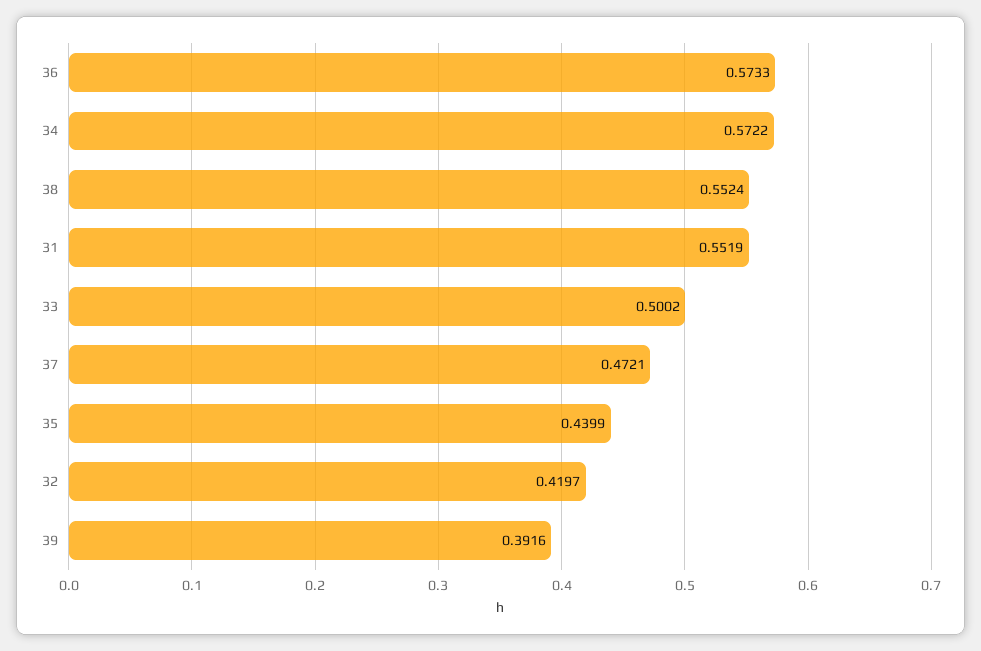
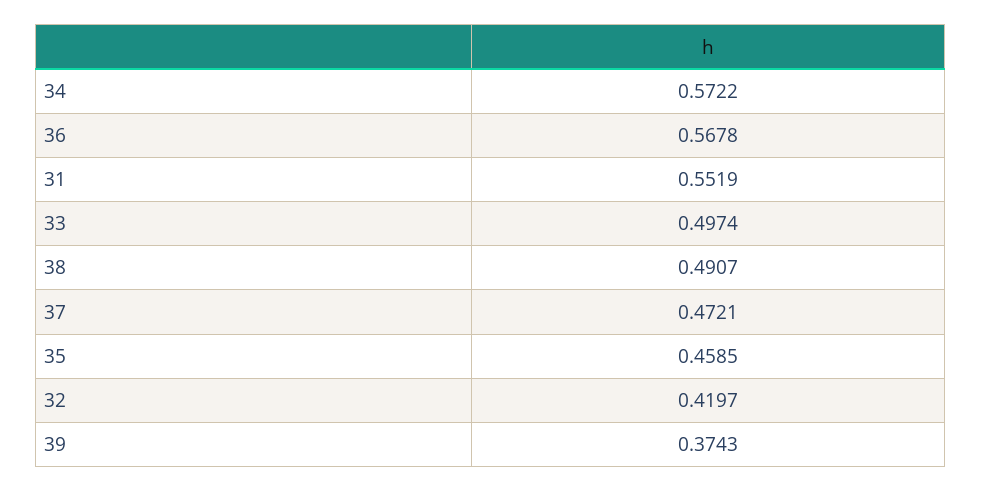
36: 0.5733 -> 0.5678
38: 0.5524 -> 0.4907
33: 0.5002 -> 0.4974
35: 0.4399 -> 0.4585
39: 0.3916 -> 0.3743

